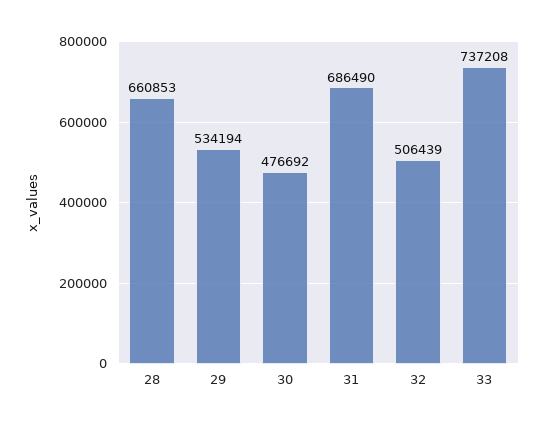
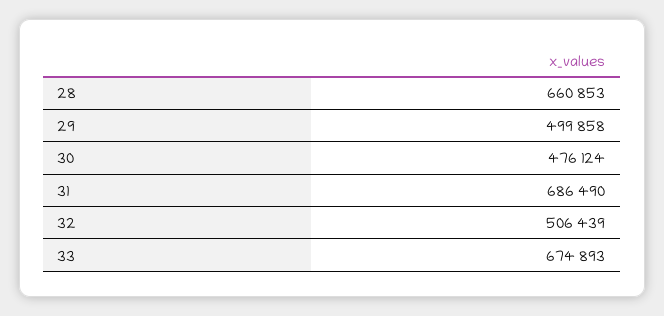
29: 534194 -> 499858
30: 476692 -> 476124
33: 737208 -> 674893

